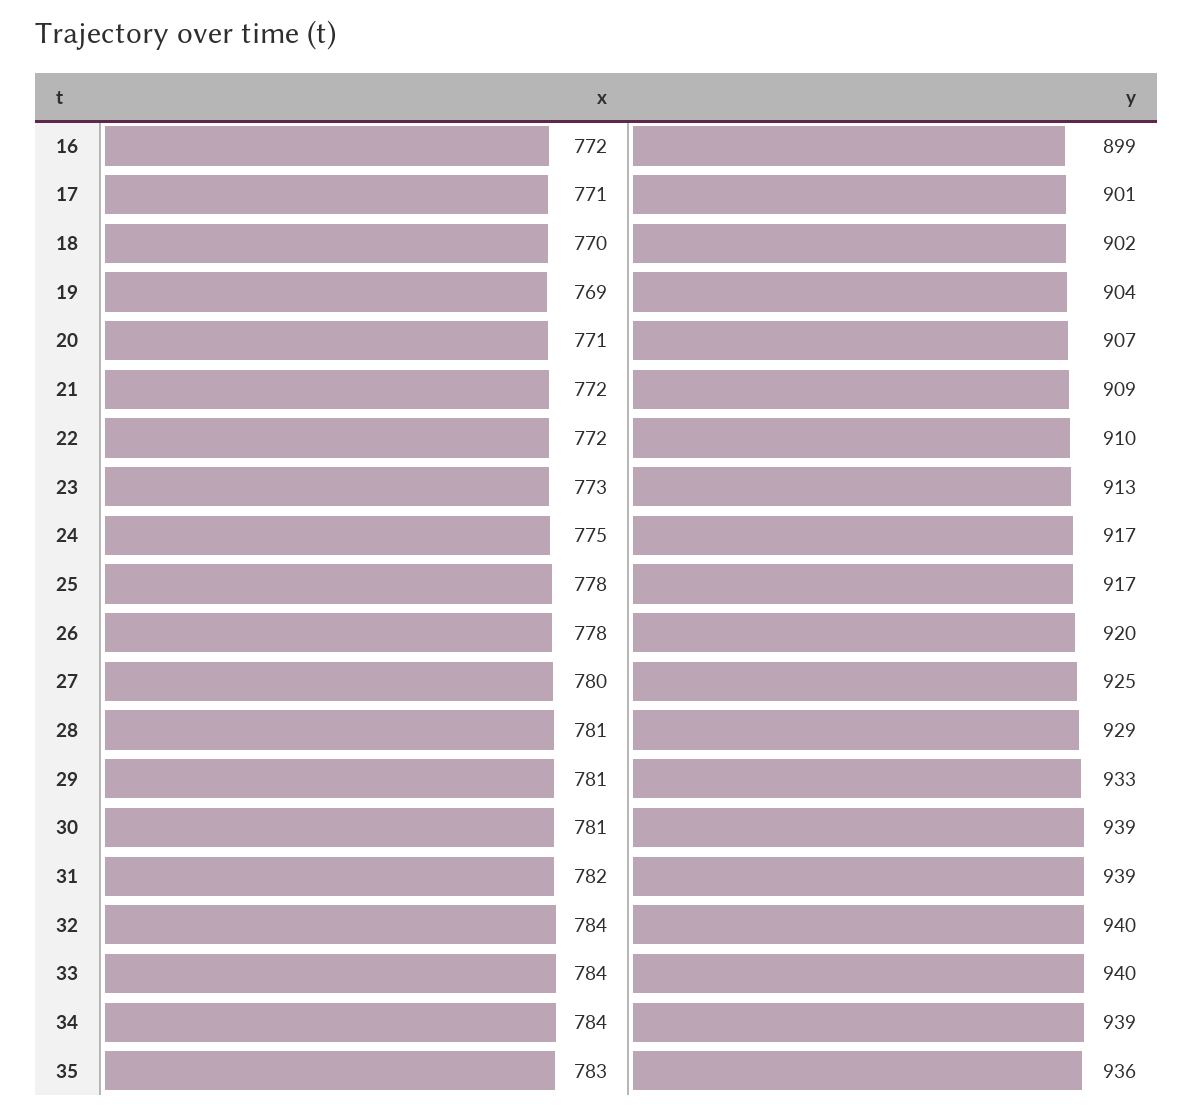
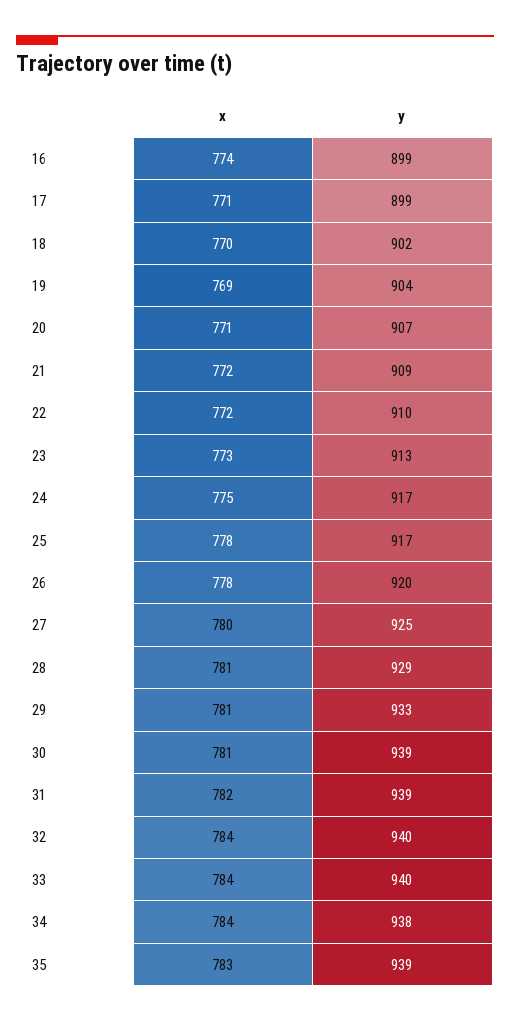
x, 16: 772 -> 774
y, 17: 901 -> 899
y, 34: 939 -> 938
y, 35: 936 -> 939

